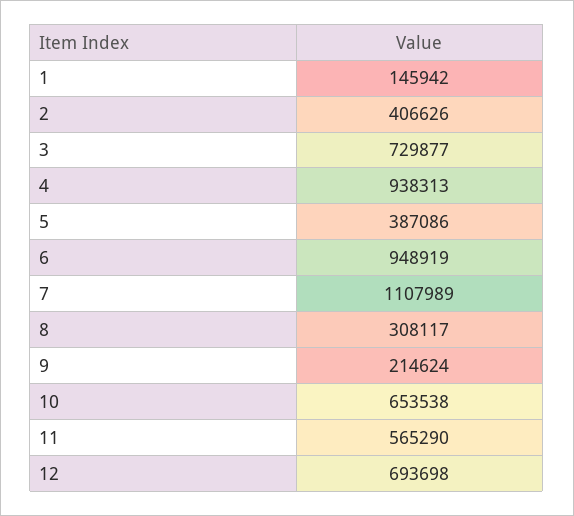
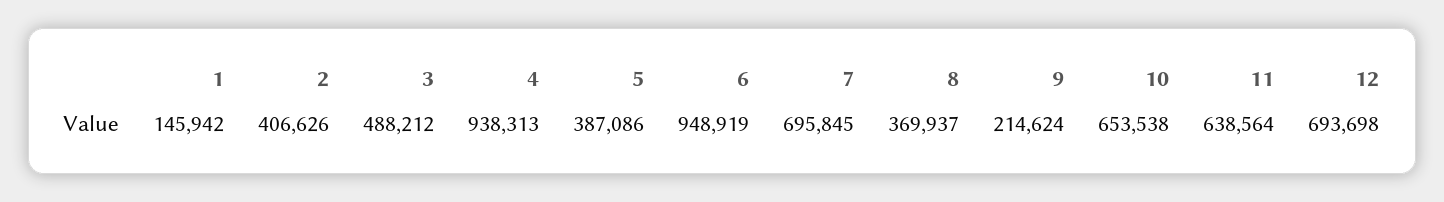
3: 729877 -> 488212
7: 1107989 -> 695845
8: 308117 -> 369937
11: 565290 -> 638564

